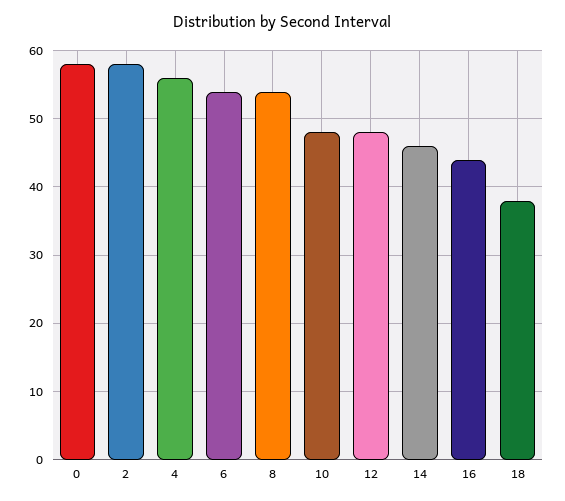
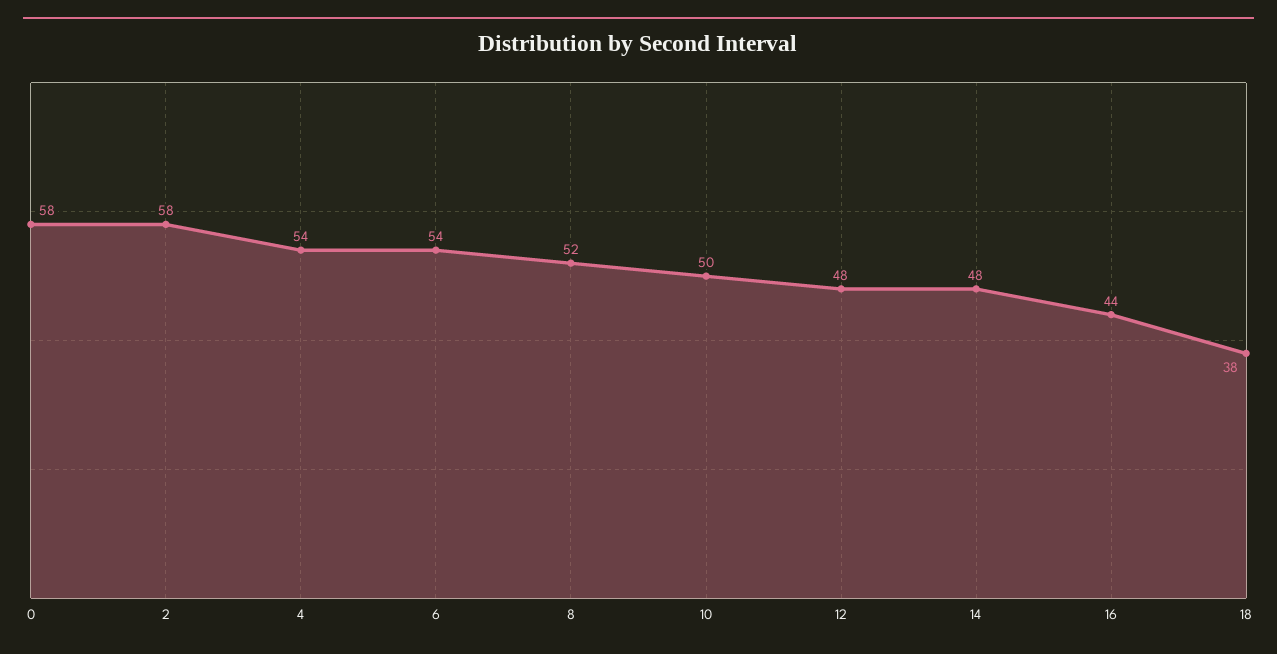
4: 56 -> 54
8: 54 -> 52
10: 48 -> 50
14: 46 -> 48

